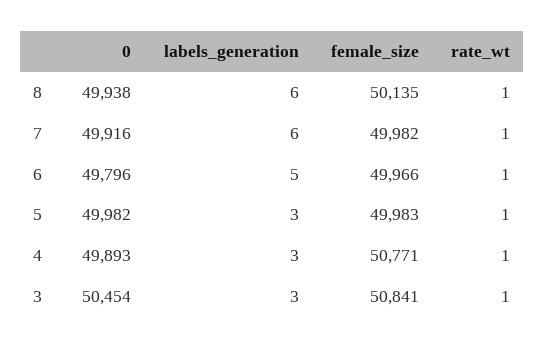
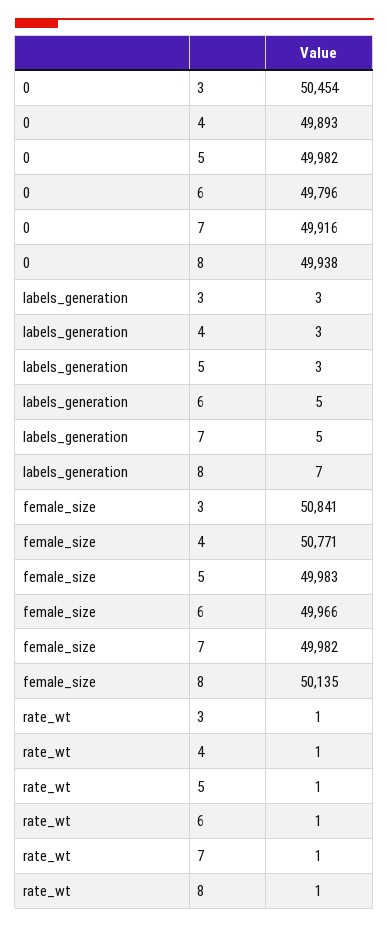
labels_generation, 8: 6 -> 7
labels_generation, 7: 6 -> 5

